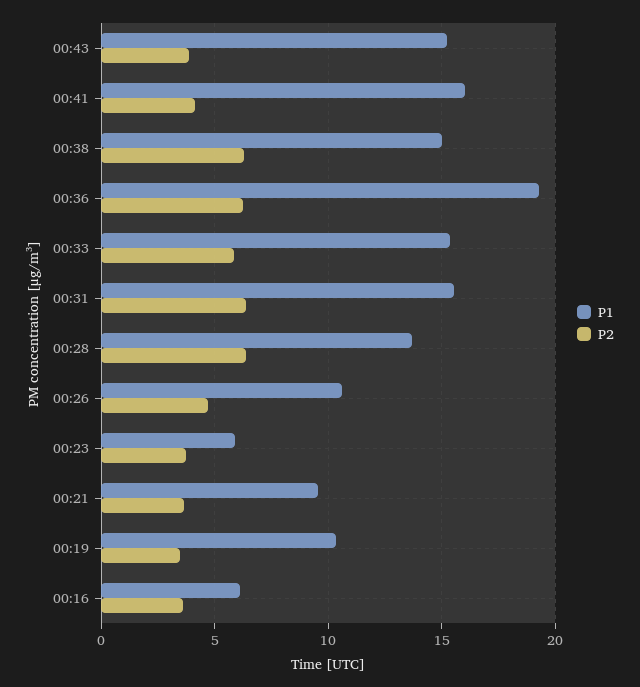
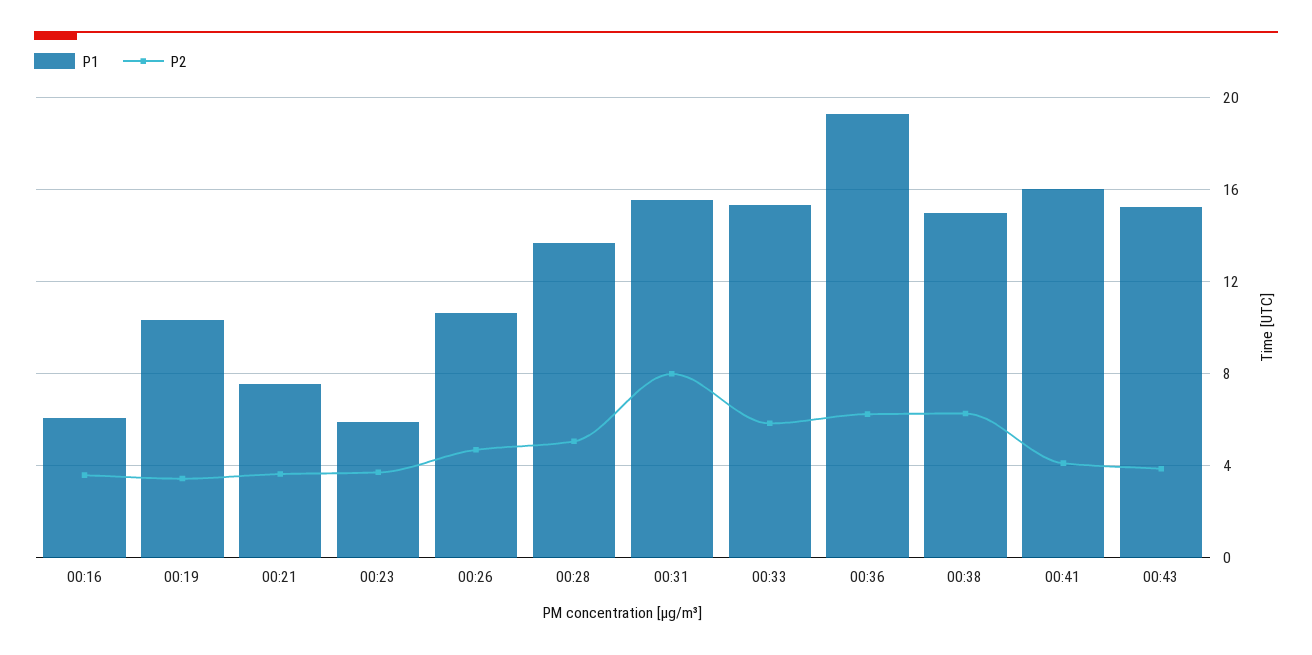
P2, 00:31: 6.5 -> 8
P2, 00:28: 6.5 -> 5
P1, 00:21: 9.5 -> 7.5

